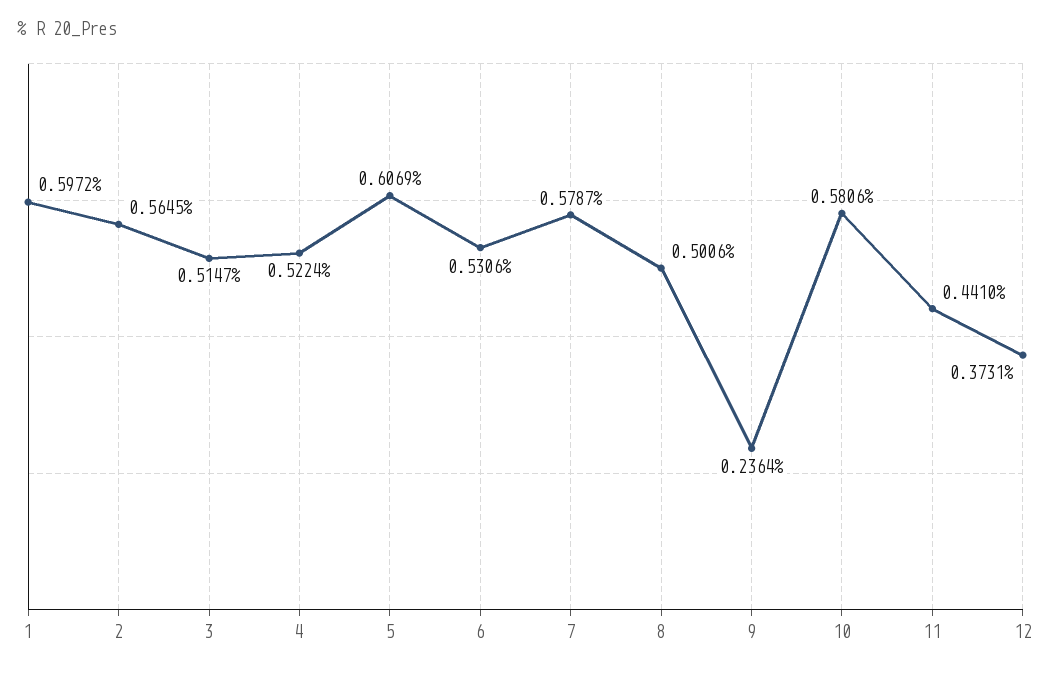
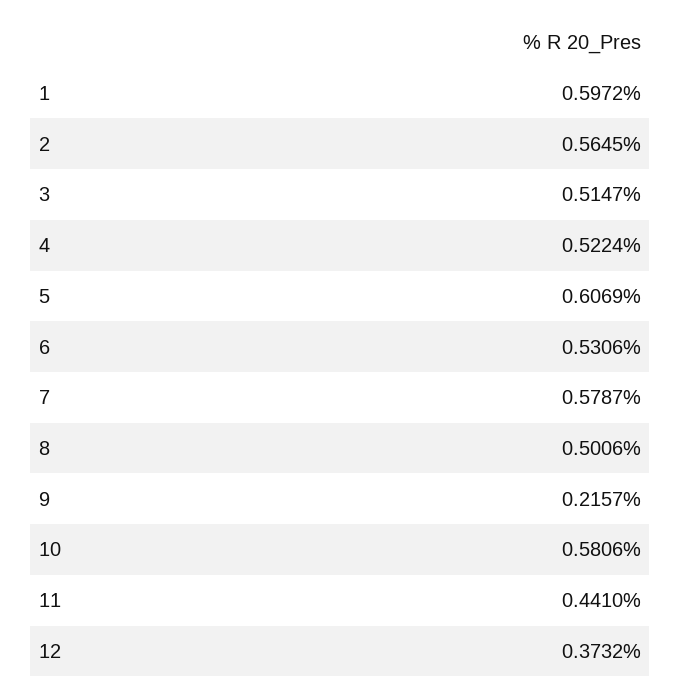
9: 0.2364 -> 0.2157
12: 0.3731 -> 0.3732

